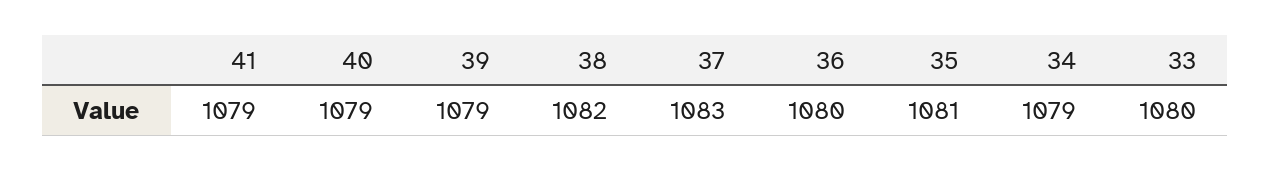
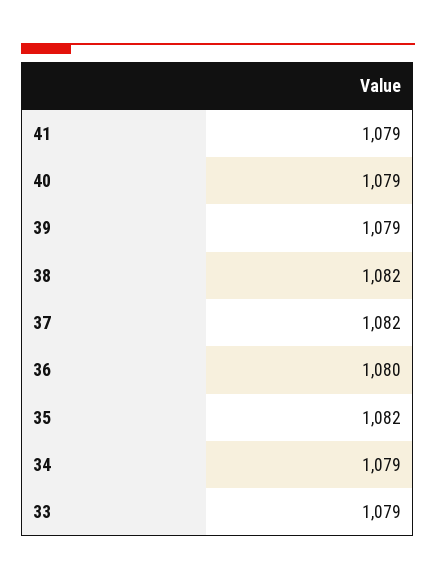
37: 1083 -> 1082
35: 1081 -> 1082
33: 1080 -> 1079

